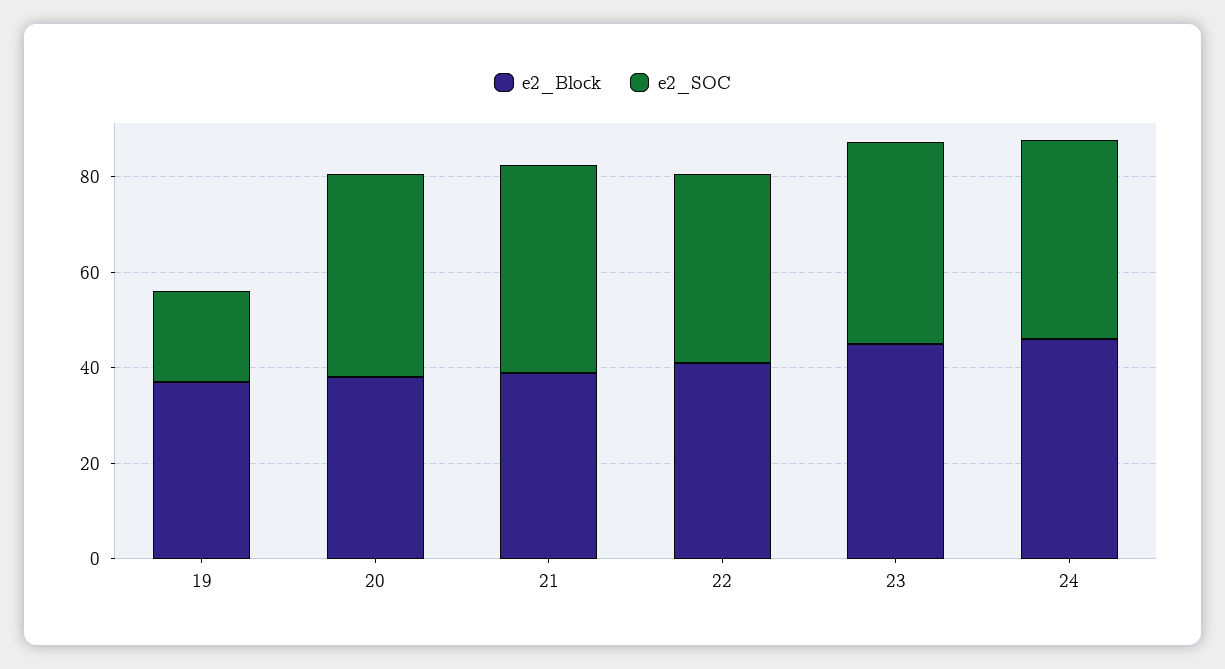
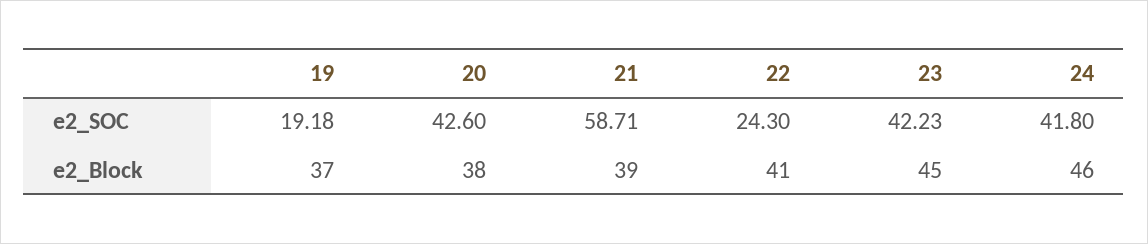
e2_SOC, 21: 45 -> 58.71
e2_SOC, 22: 40 -> 24.3

